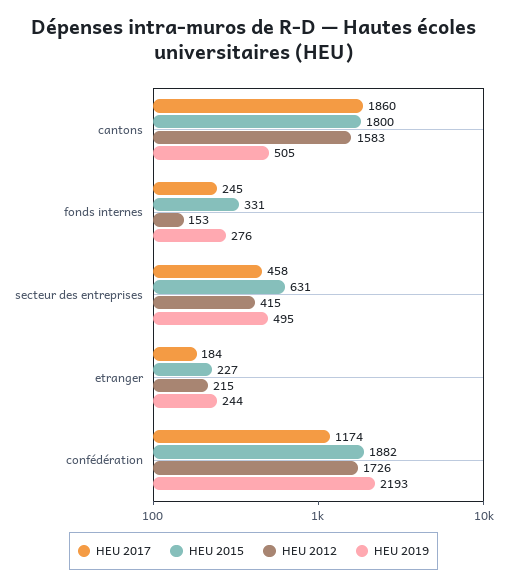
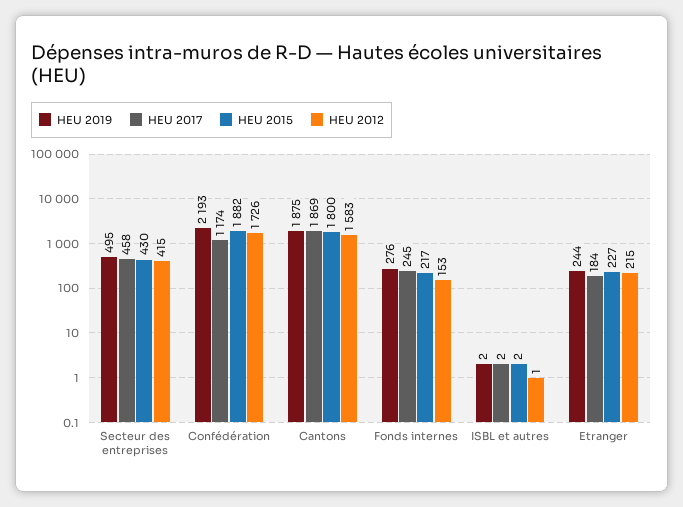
HEU 2017, cantons: 1860 -> 1869
HEU 2019, cantons: 505 -> 1875
HEU 2015, fonds internes: 331 -> 217
HEU 2015, secteur des entreprises: 631 -> 430
HEU 2019, ISBL et autres: none -> 2
HEU 2017, ISBL et autres: none -> 2
HEU 2015, ISBL et autres: none -> 2
HEU 2012, ISBL et autres: none -> 1

